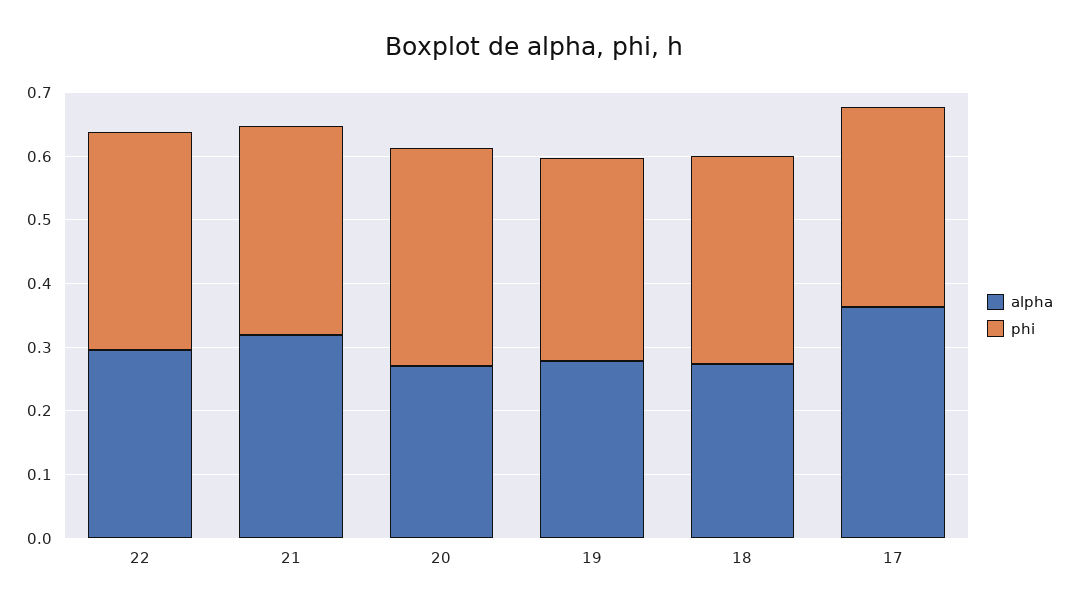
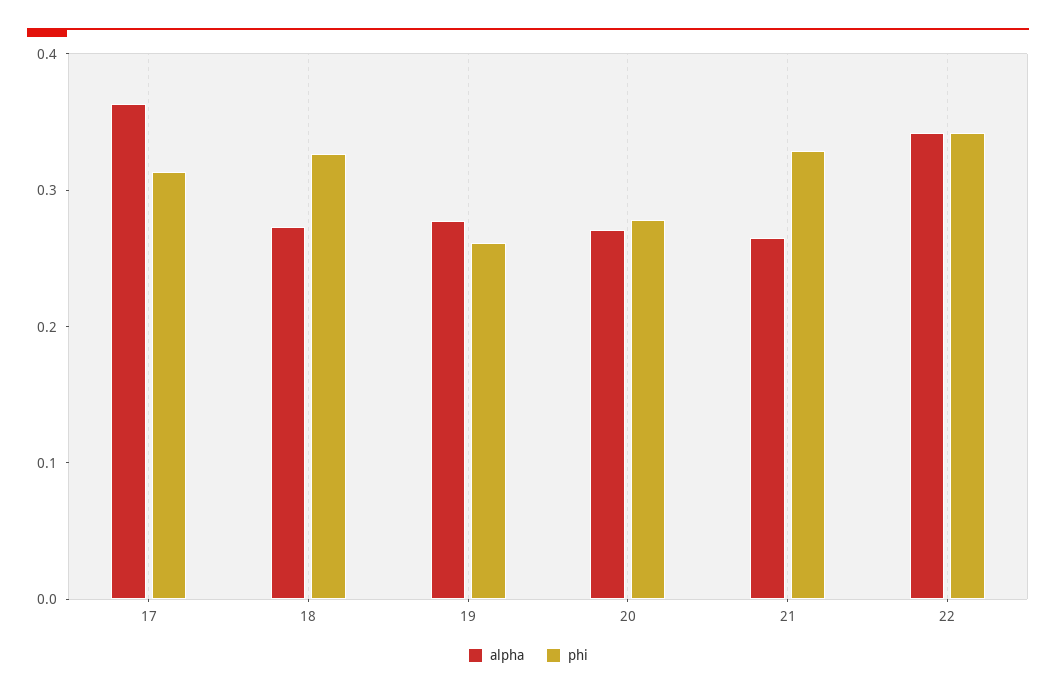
alpha, 22: 0.3 -> 0.34
alpha, 21: 0.32 -> 0.26
phi, 20: 0.34 -> 0.28
phi, 19: 0.32 -> 0.26

